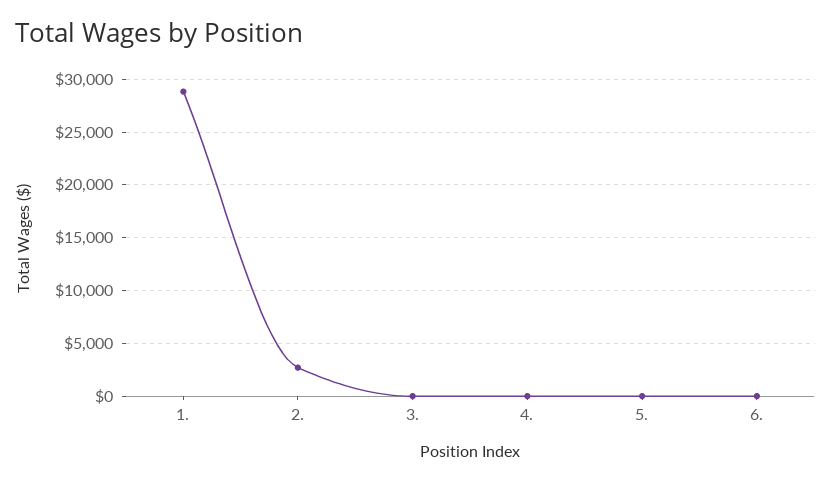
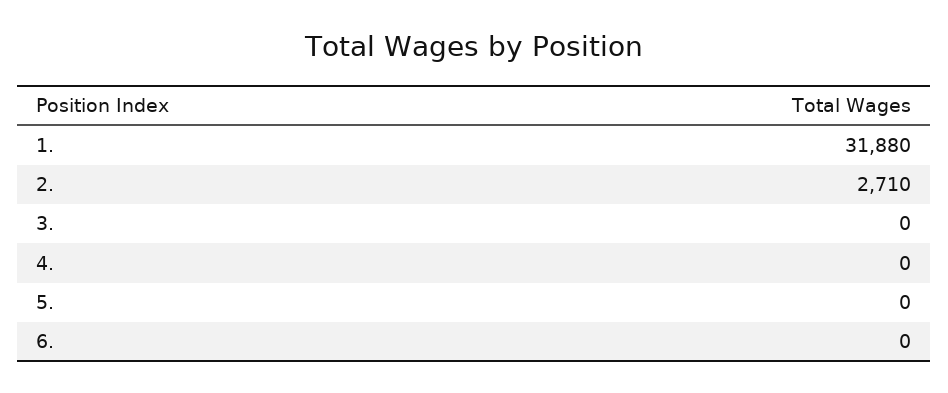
1.: 29000 -> 31880

